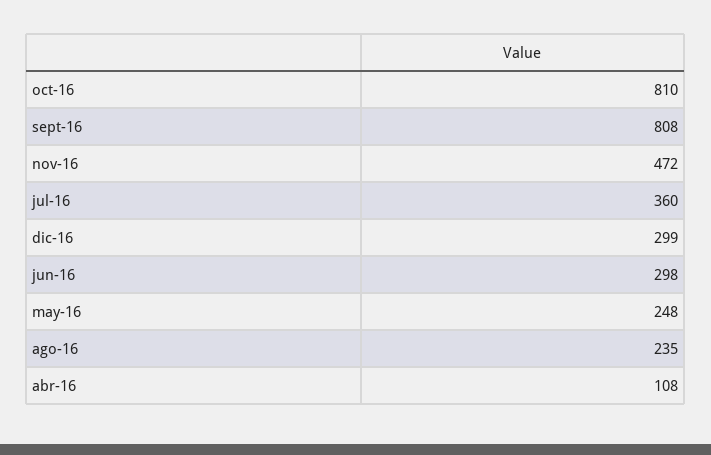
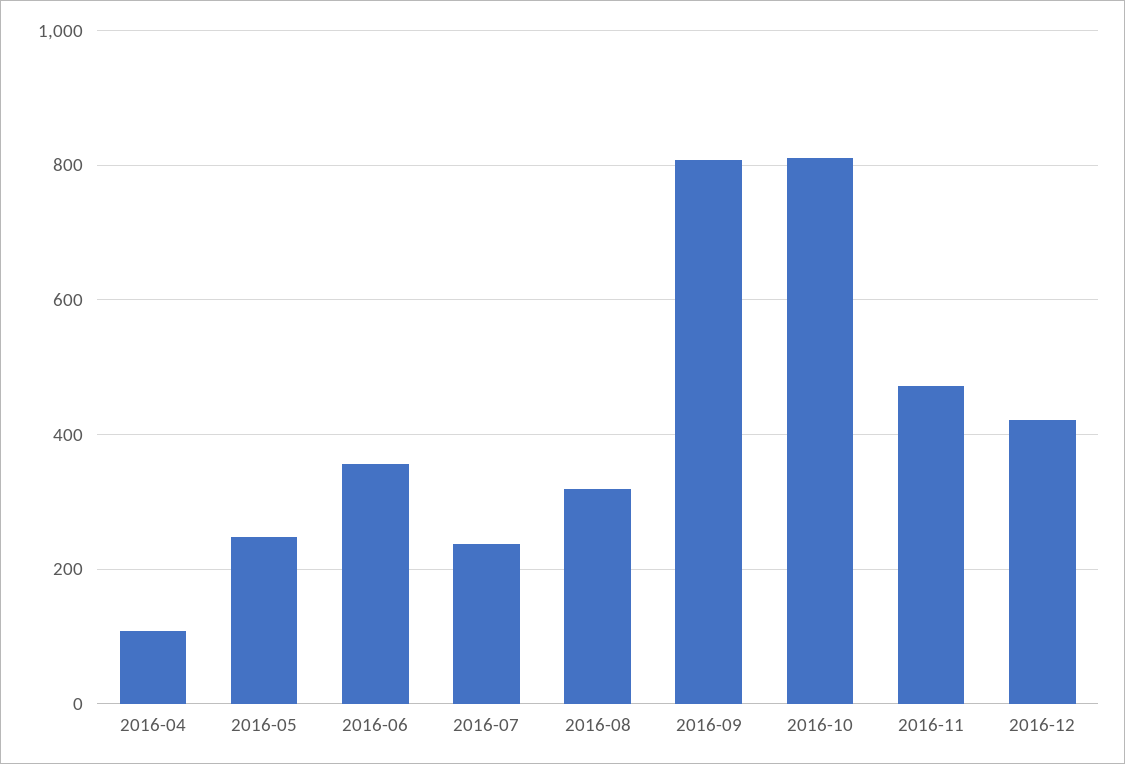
jul-16: 360 -> 240
dic-16: 299 -> 420
jun-16: 298 -> 360
ago-16: 235 -> 320

